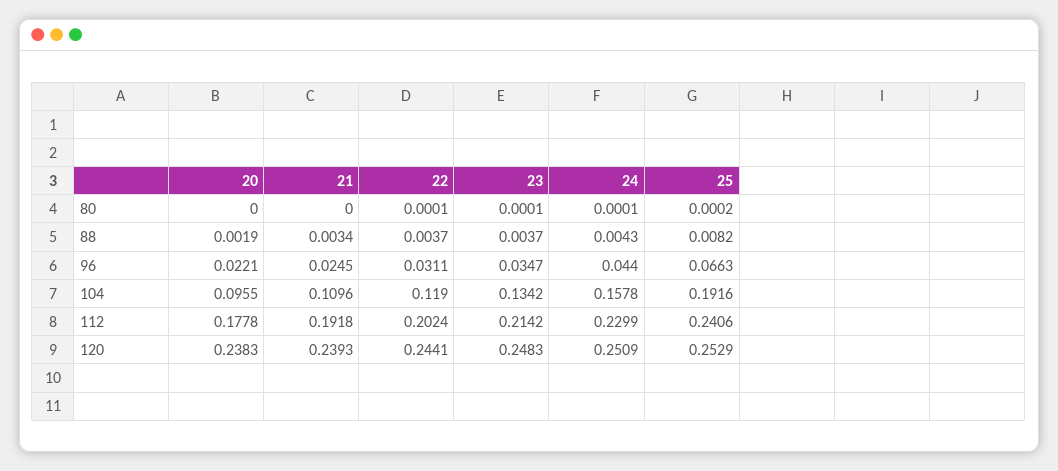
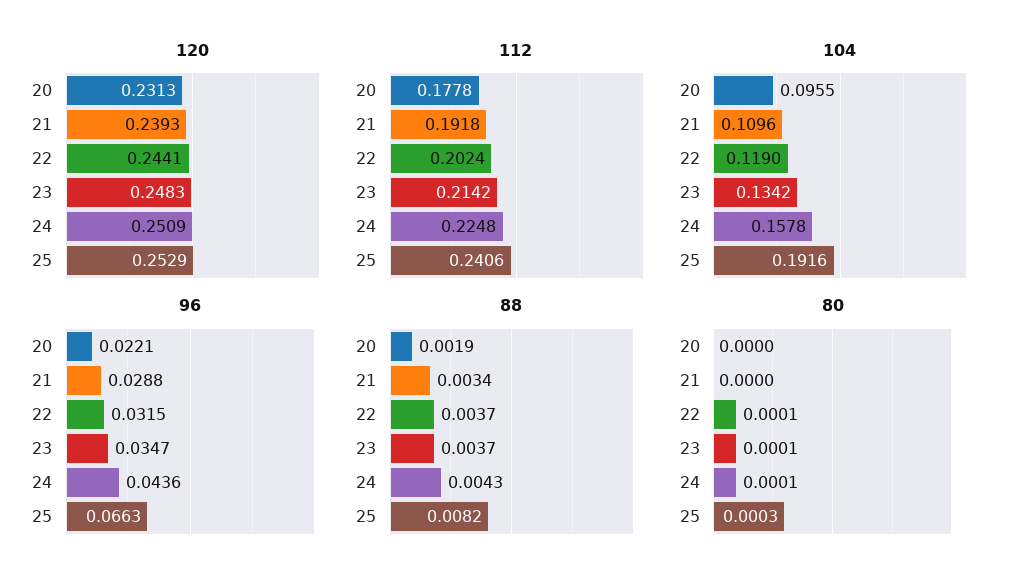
80, 25: 0.0002 -> 0.0003
96, 21: 0.0245 -> 0.0288
96, 22: 0.0311 -> 0.0315
96, 24: 0.044 -> 0.0436
112, 24: 0.2299 -> 0.2248
120, 20: 0.2383 -> 0.2313

